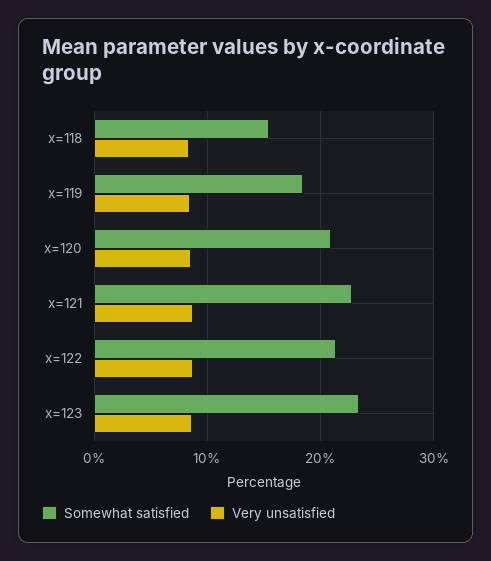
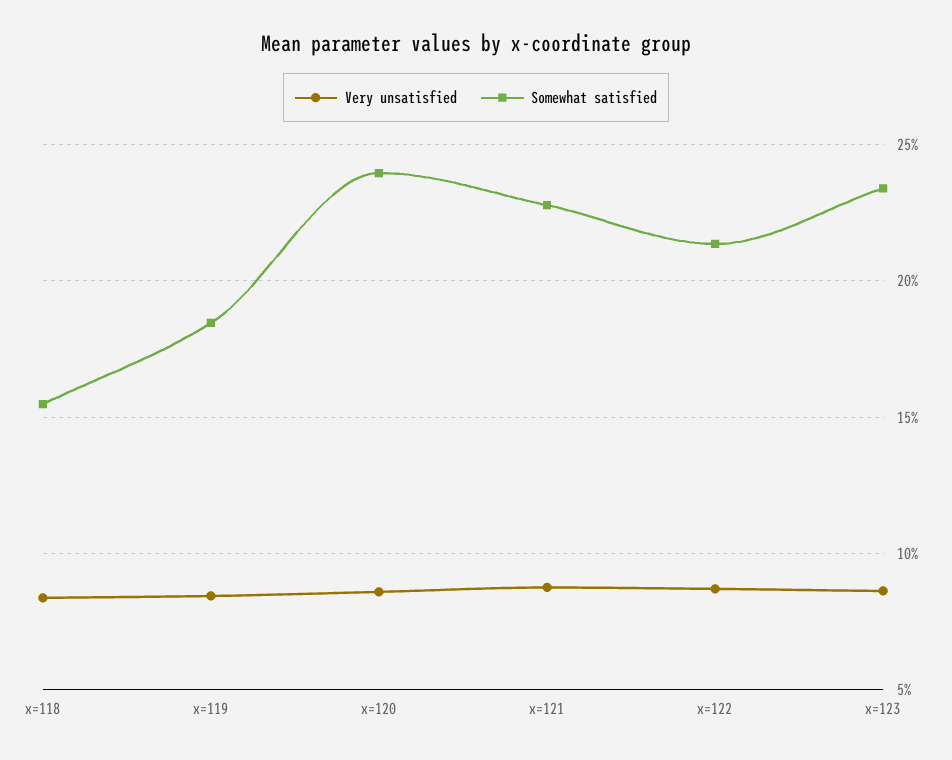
Somewhat satisfied, x=120: 21 -> 24

